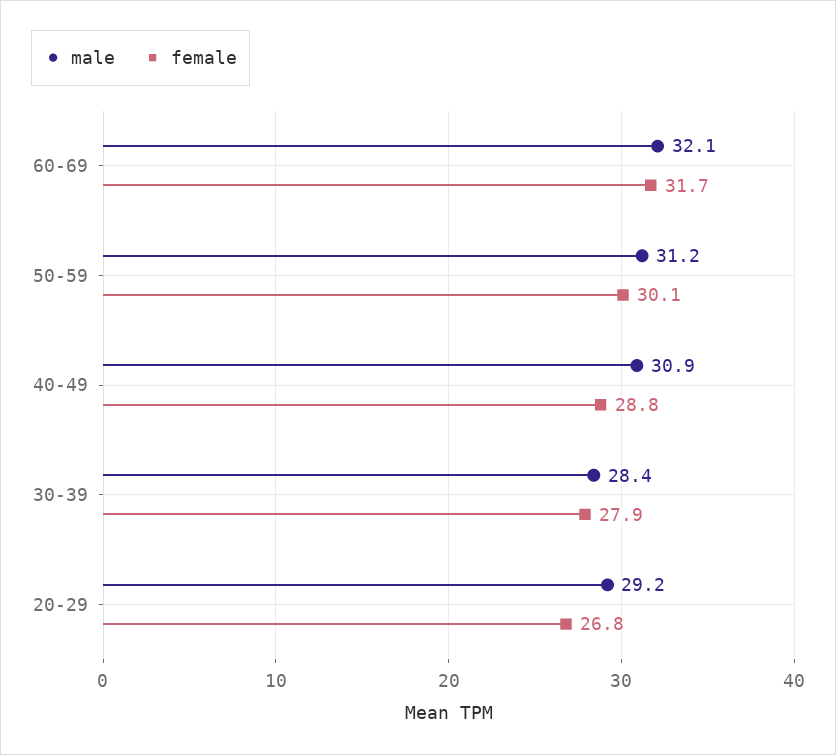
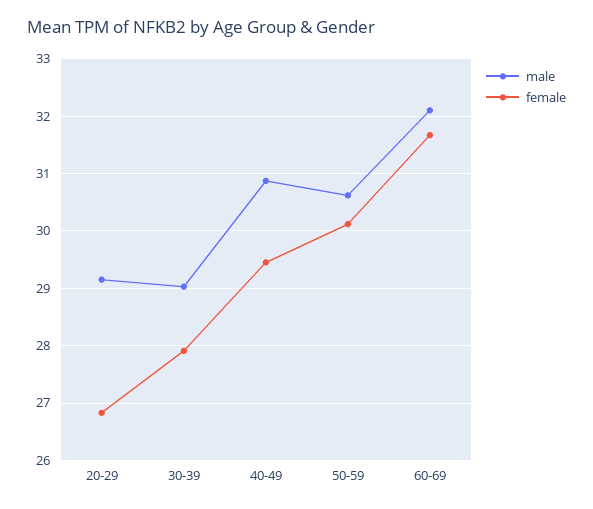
male, 50-59: 31.2 -> 30.6
female, 40-49: 28.8 -> 29.4
male, 30-39: 28.4 -> 29

